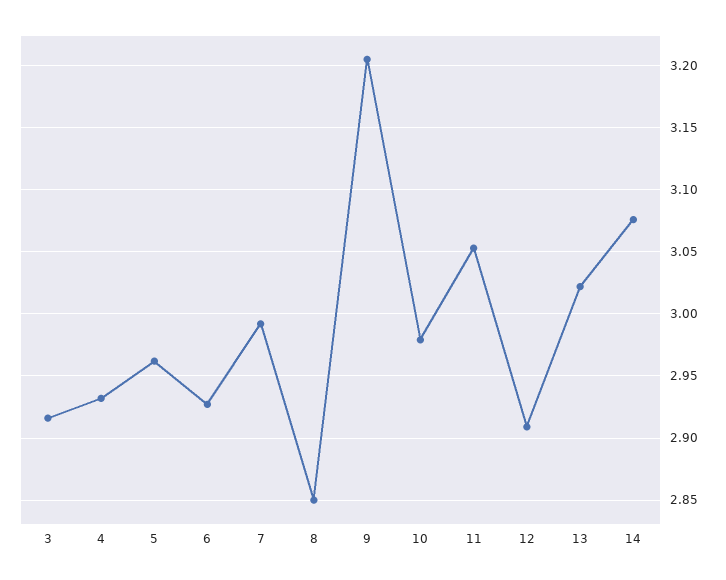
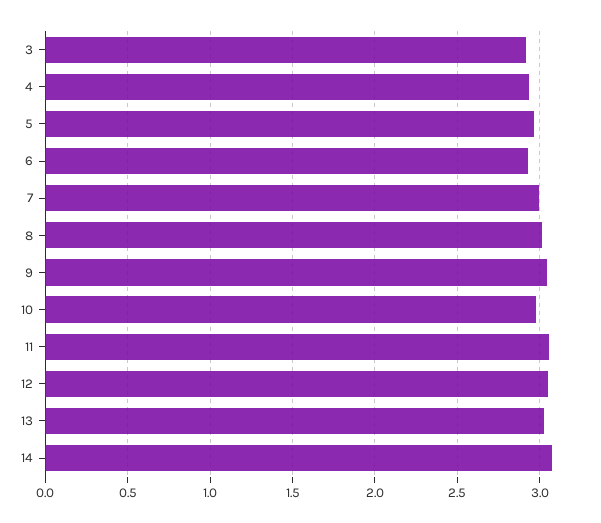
8: 2.85 -> 3
9: 3.205 -> 3.05
12: 2.91 -> 3.05

